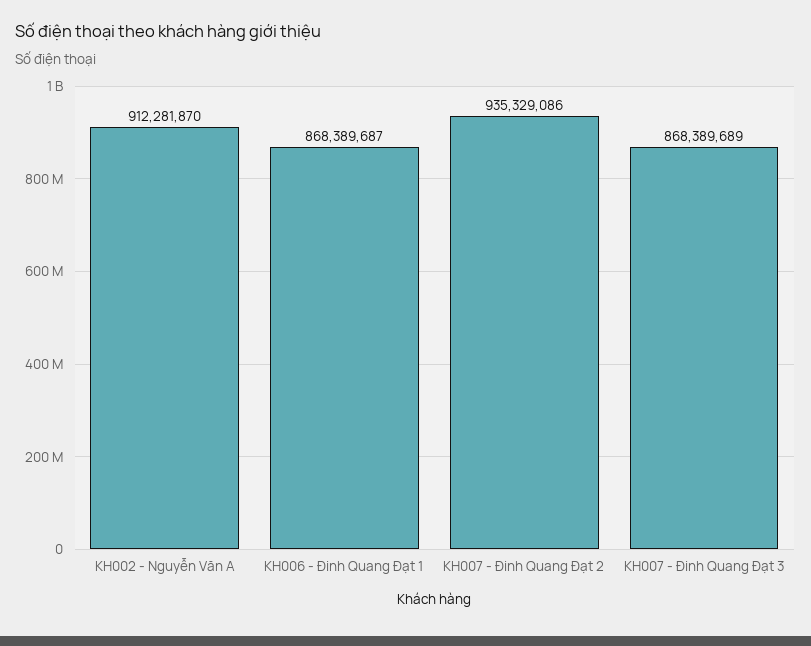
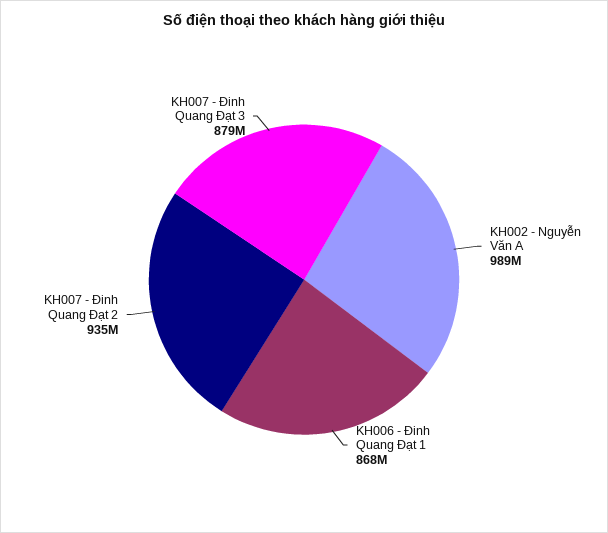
KH002 - Nguyễn Văn A: 912281870 -> 989000000
KH007 - Đinh Quang Đạt 3: 868389689 -> 879000000

